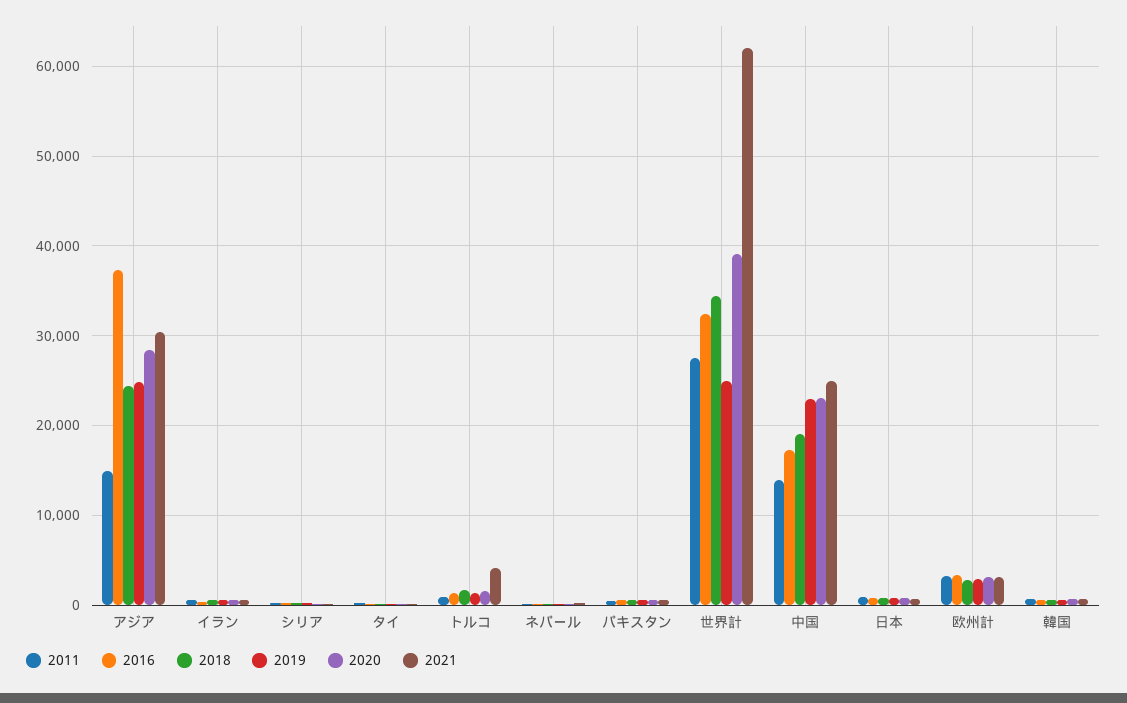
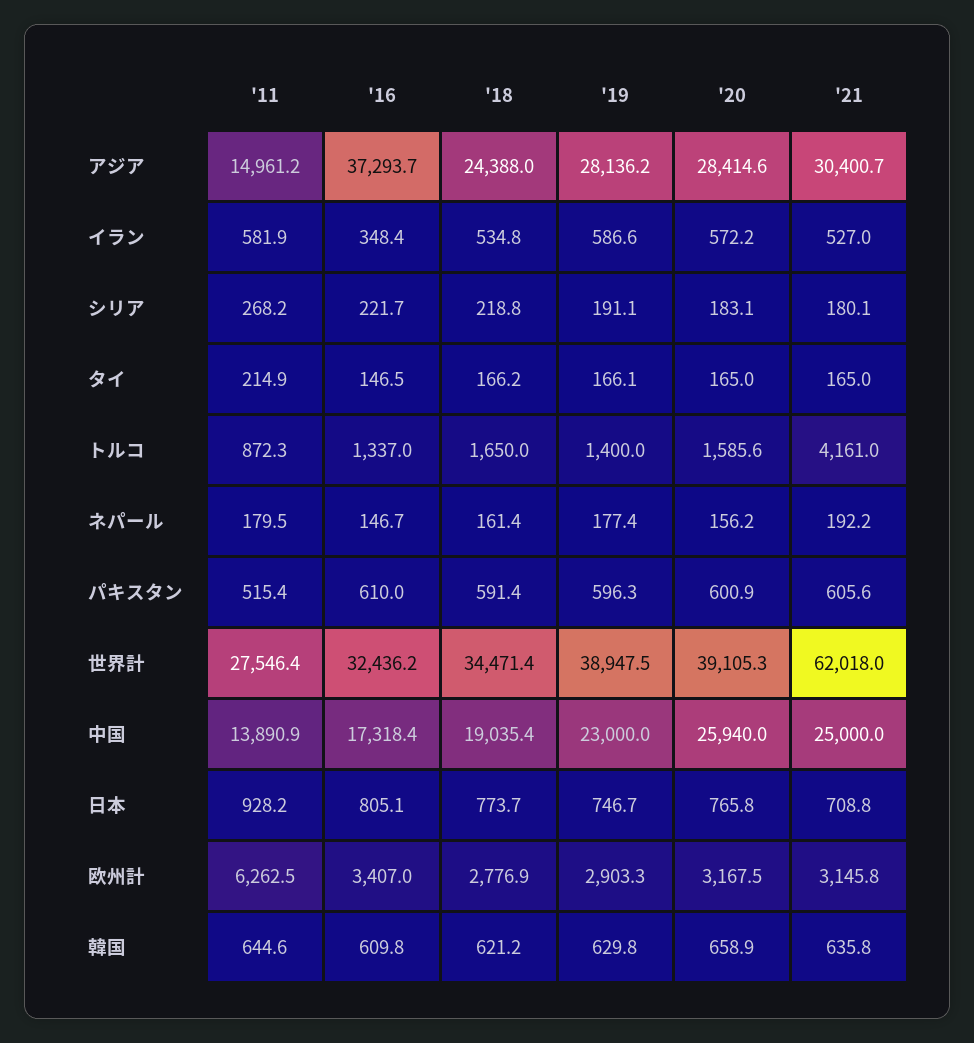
2019, アジア: 25000 -> 28136.2
2019, 世界計: 25000 -> 38947.5
2020, 中国: 23000 -> 25940
2011, 欧州計: 3000 -> 6262.5

